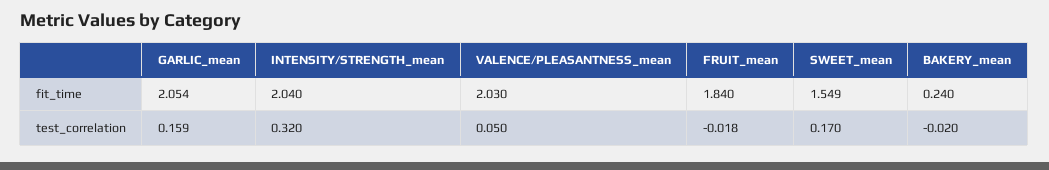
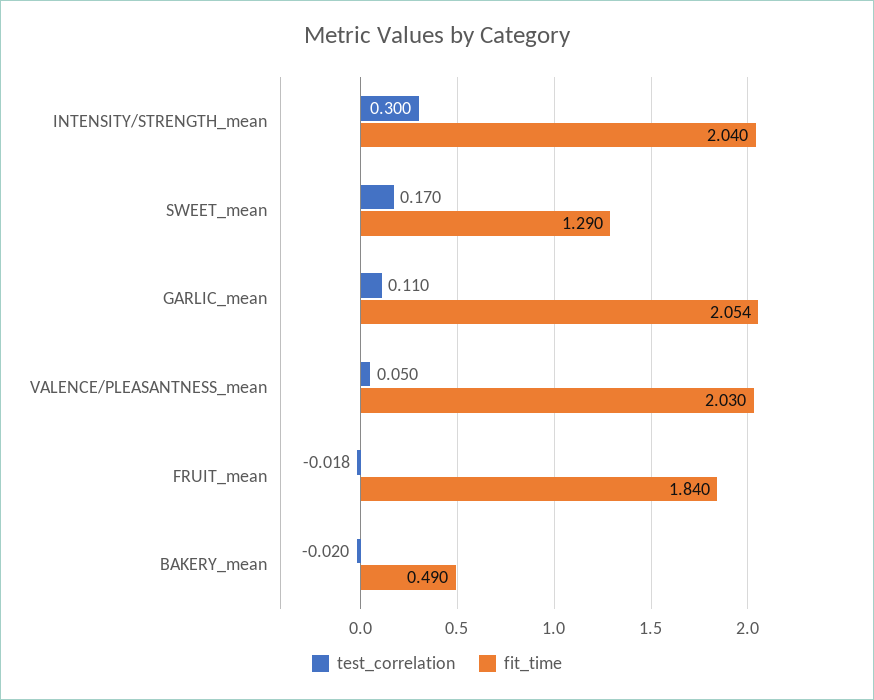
fit_time, SWEET_mean: 1.549 -> 1.29
fit_time, BAKERY_mean: 0.24 -> 0.49
test_correlation, GARLIC_mean: 0.159 -> 0.11
test_correlation, INTENSITY/STRENGTH_mean: 0.32 -> 0.3

